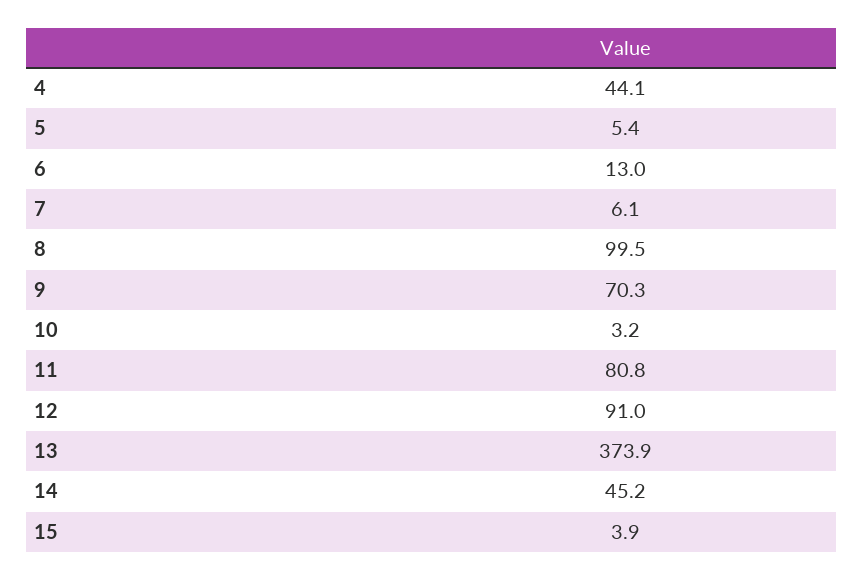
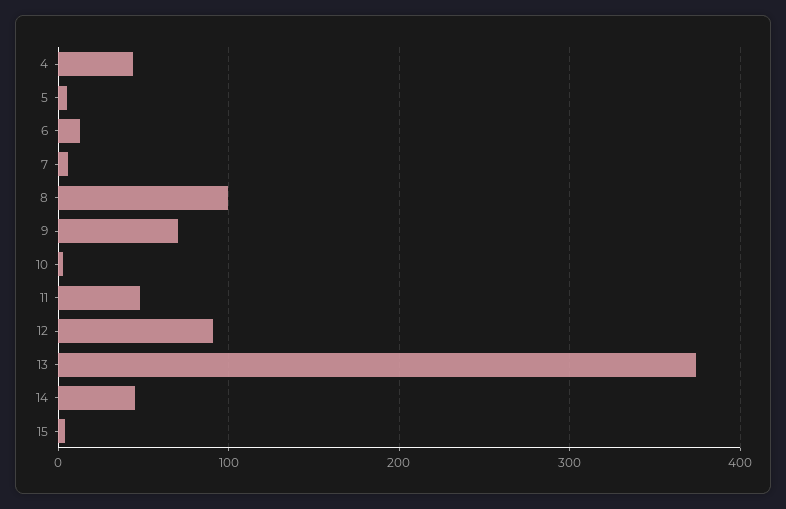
11: 80.8 -> 50

